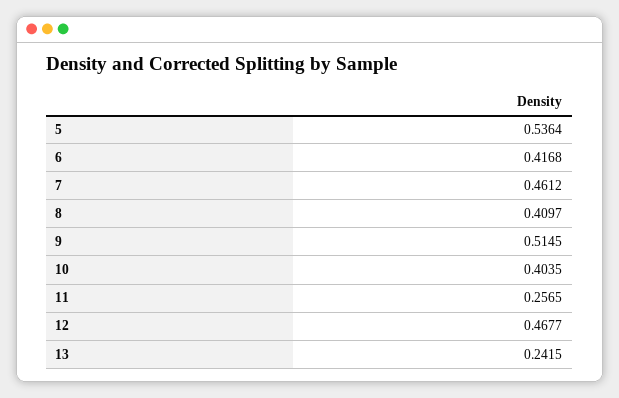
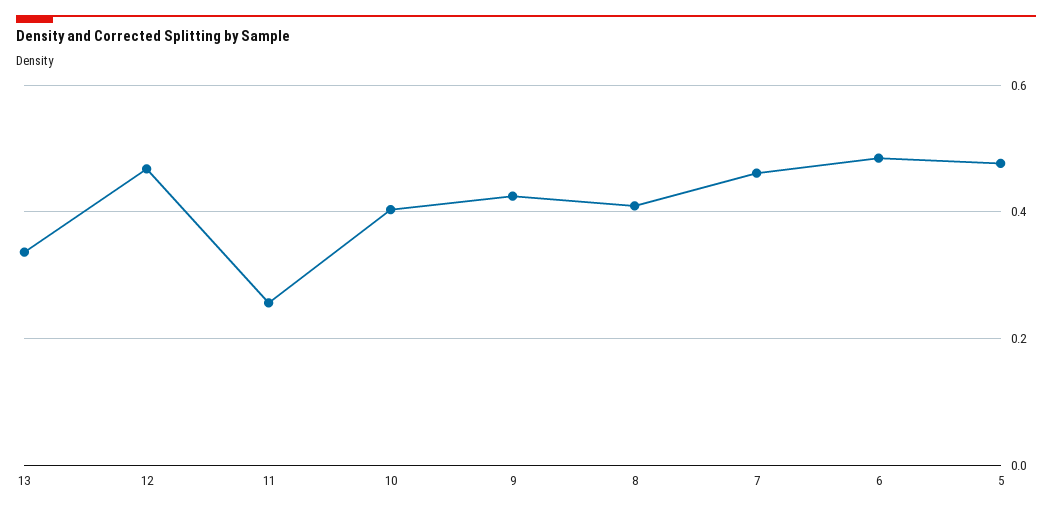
5: 0.5364 -> 0.48
6: 0.4168 -> 0.48
9: 0.5145 -> 0.42
13: 0.2415 -> 0.34

